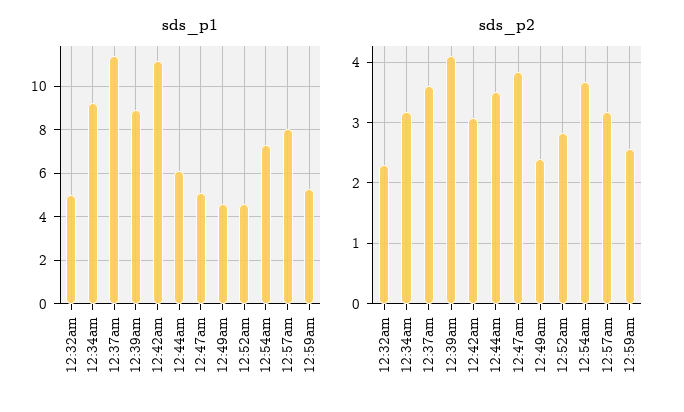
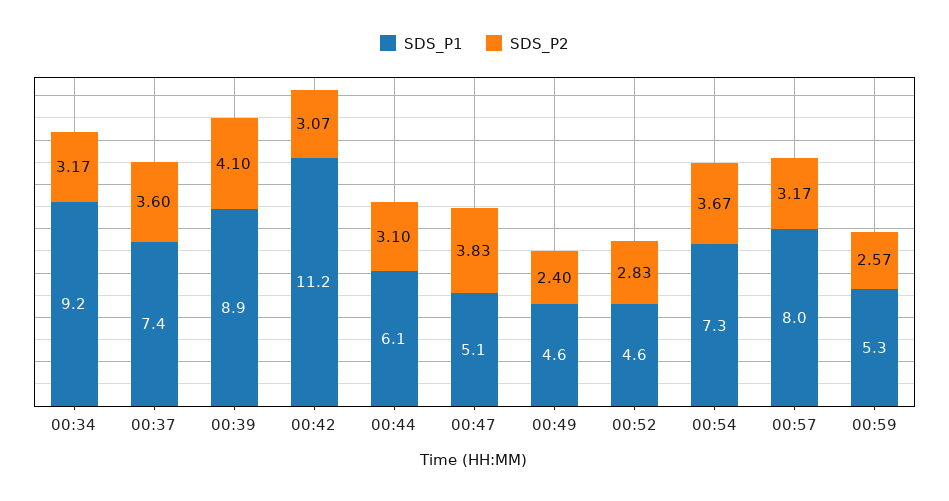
sds_p1, 12:32am: 5 -> none
sds_p1, 12:37am: 11.5 -> 7.4
sds_p2, 12:32am: 2.3 -> none
sds_p2, 12:44am: 3.5 -> 3.1

